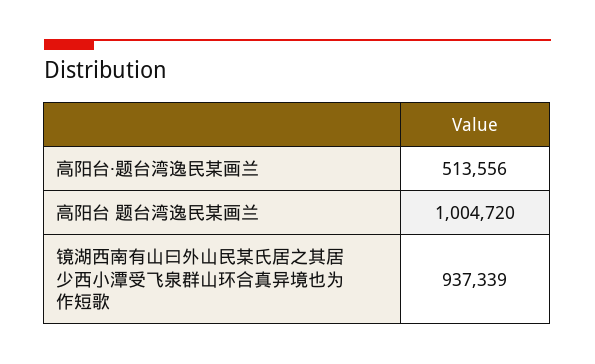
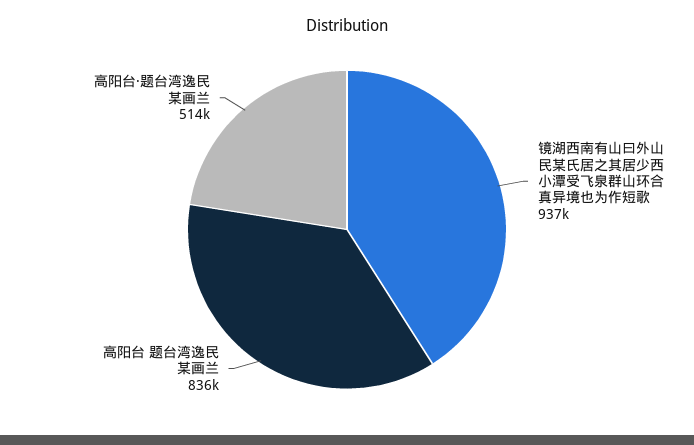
高阳台 题台湾逸民某画兰: 1004720 -> 836000

